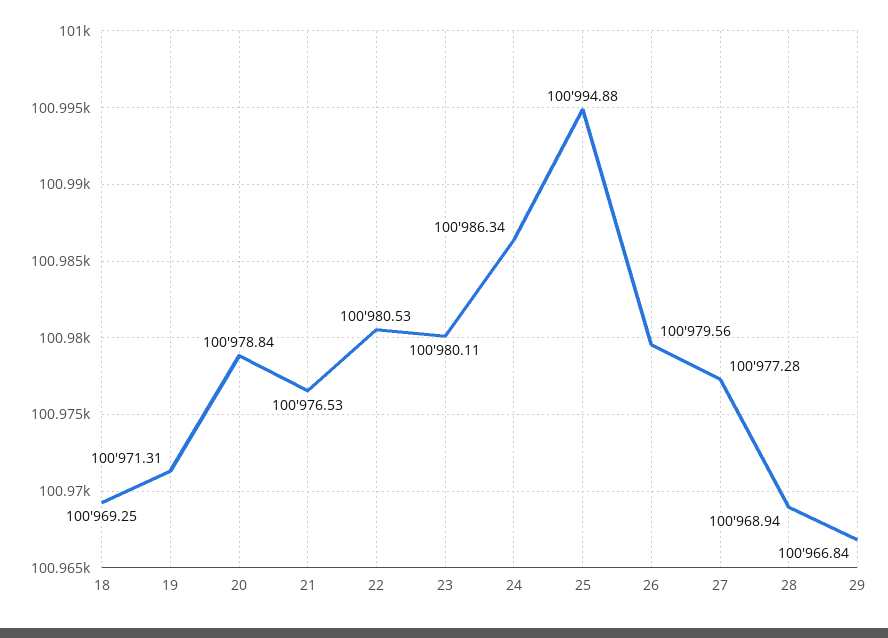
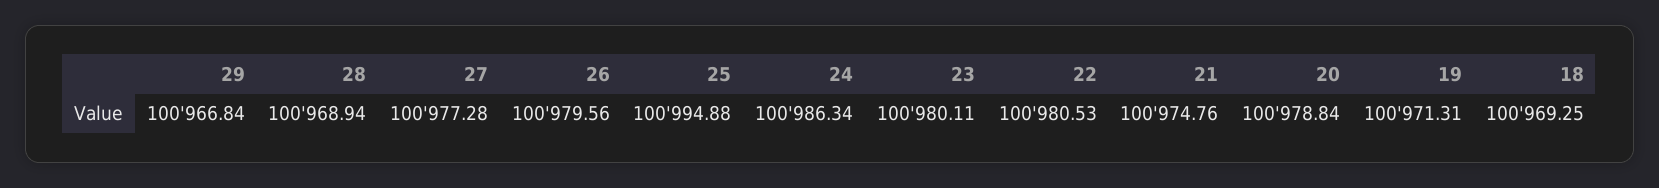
21: 100976.53 -> 100974.76

